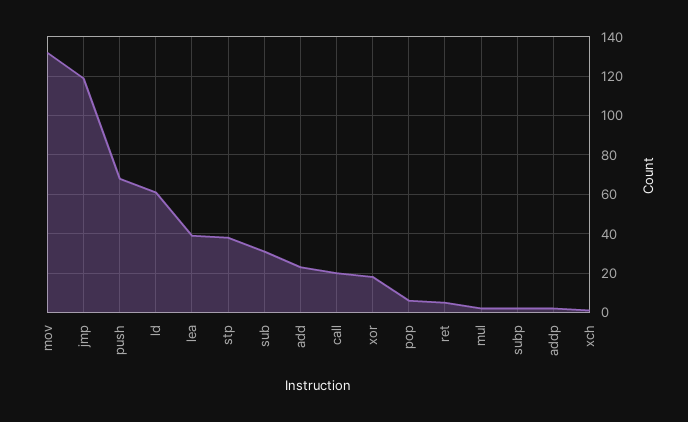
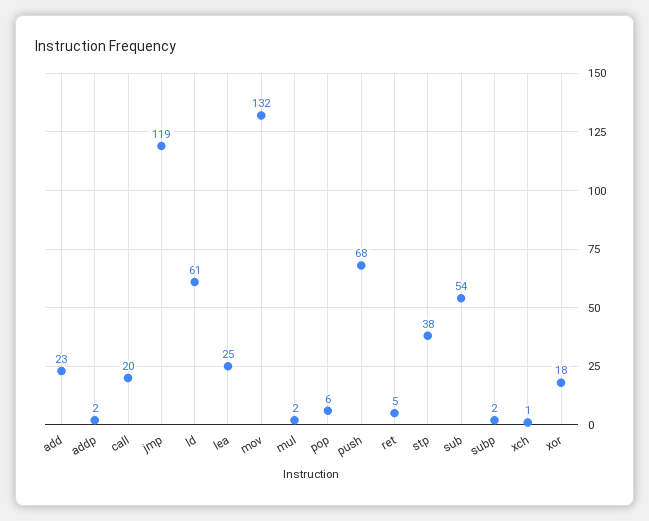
lea: 40 -> 25
sub: 30 -> 54

